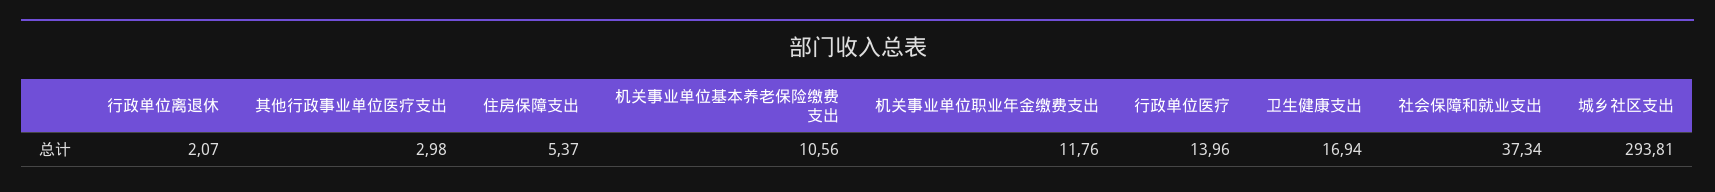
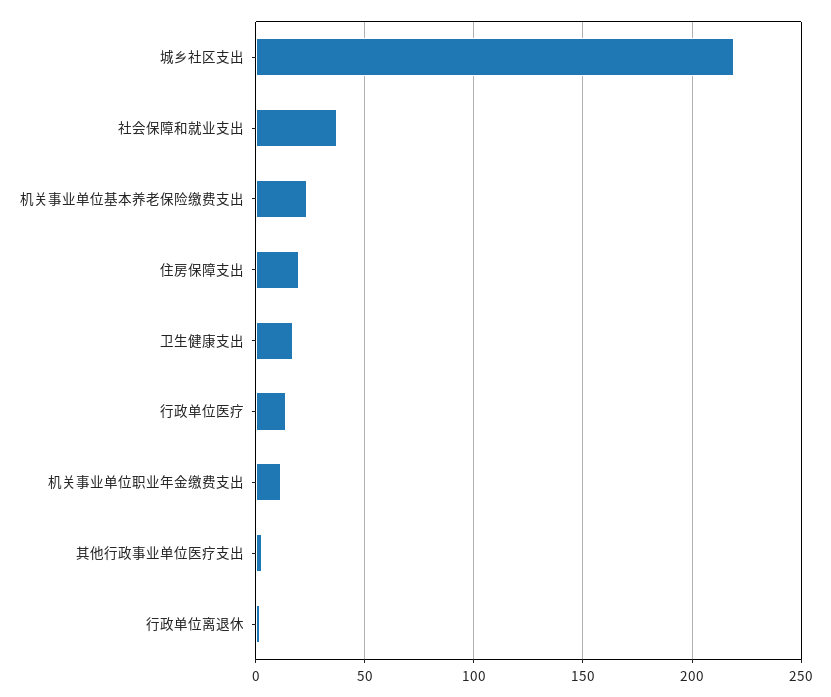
住房保障支出: 5.37 -> 20
机关事业单位基本养老保险缴费支出: 10.56 -> 25
城乡社区支出: 293.81 -> 220

